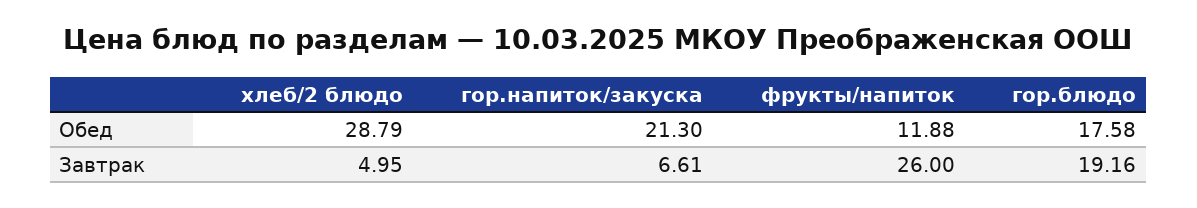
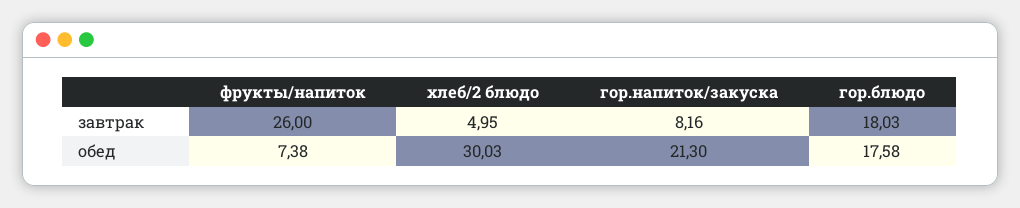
хлеб/2 блюдо, Обед: 28.79 -> 30.03
фрукты/напиток, Обед: 11.88 -> 7.38
гор.напиток/закуска, Завтрак: 6.61 -> 8.16
гор.блюдо, Завтрак: 19.16 -> 18.03

